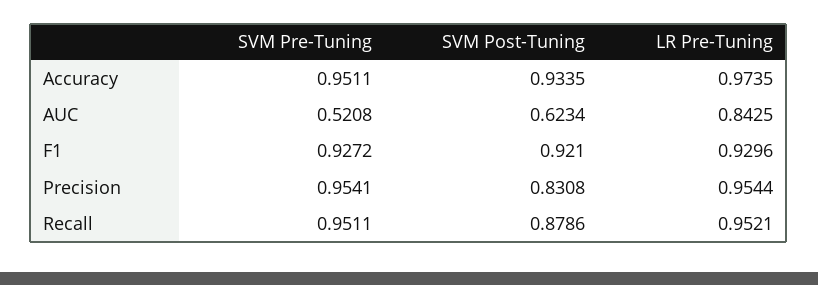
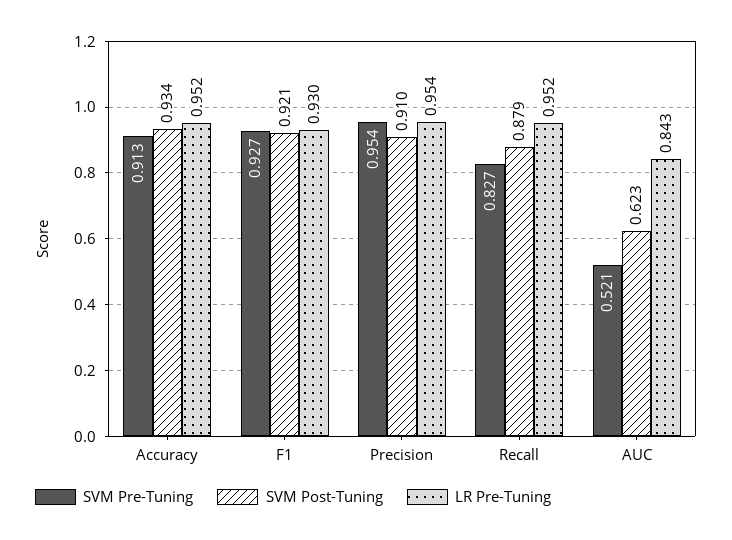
SVM Pre-Tuning, Accuracy: 0.9511 -> 0.913
LR Pre-Tuning, Accuracy: 0.9735 -> 0.952
SVM Post-Tuning, Precision: 0.8308 -> 0.91
SVM Pre-Tuning, Recall: 0.9511 -> 0.827

